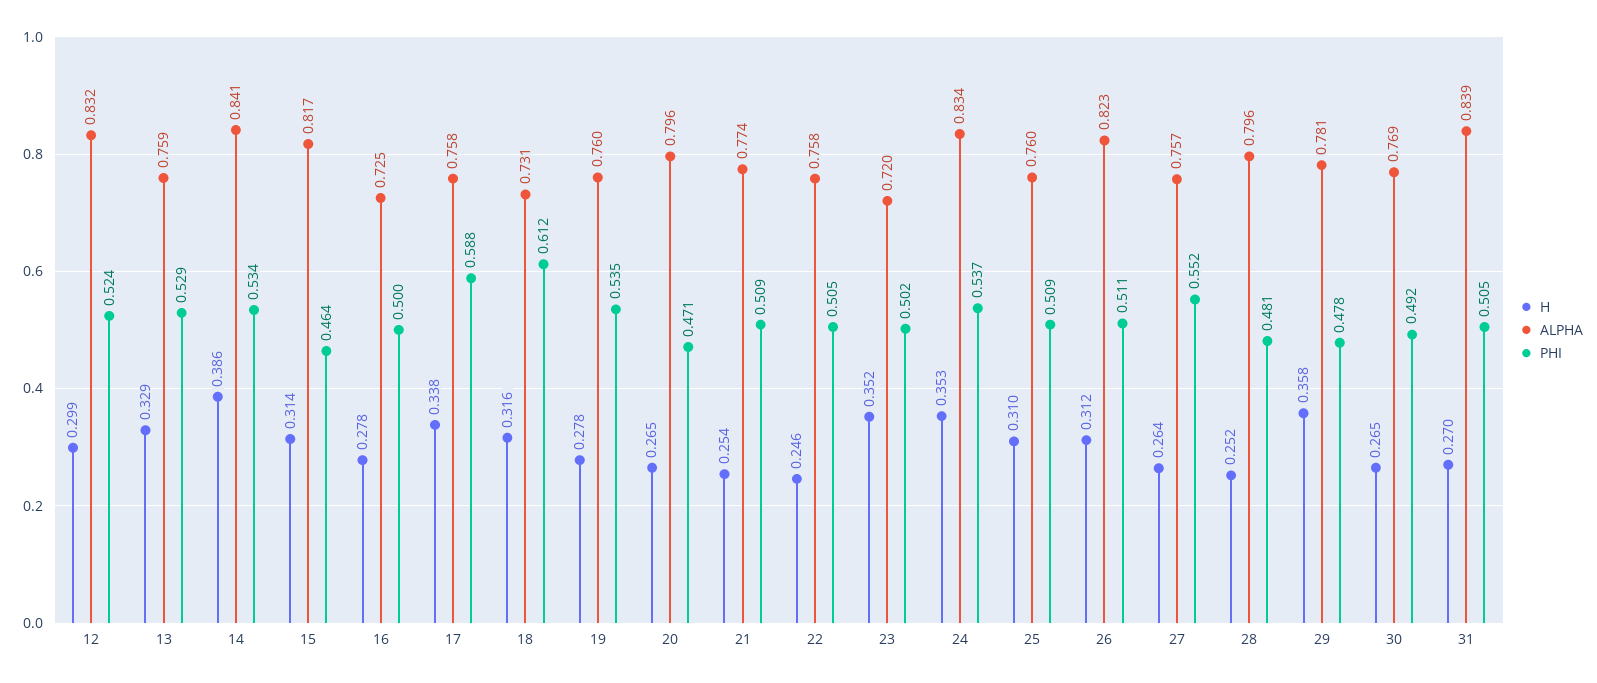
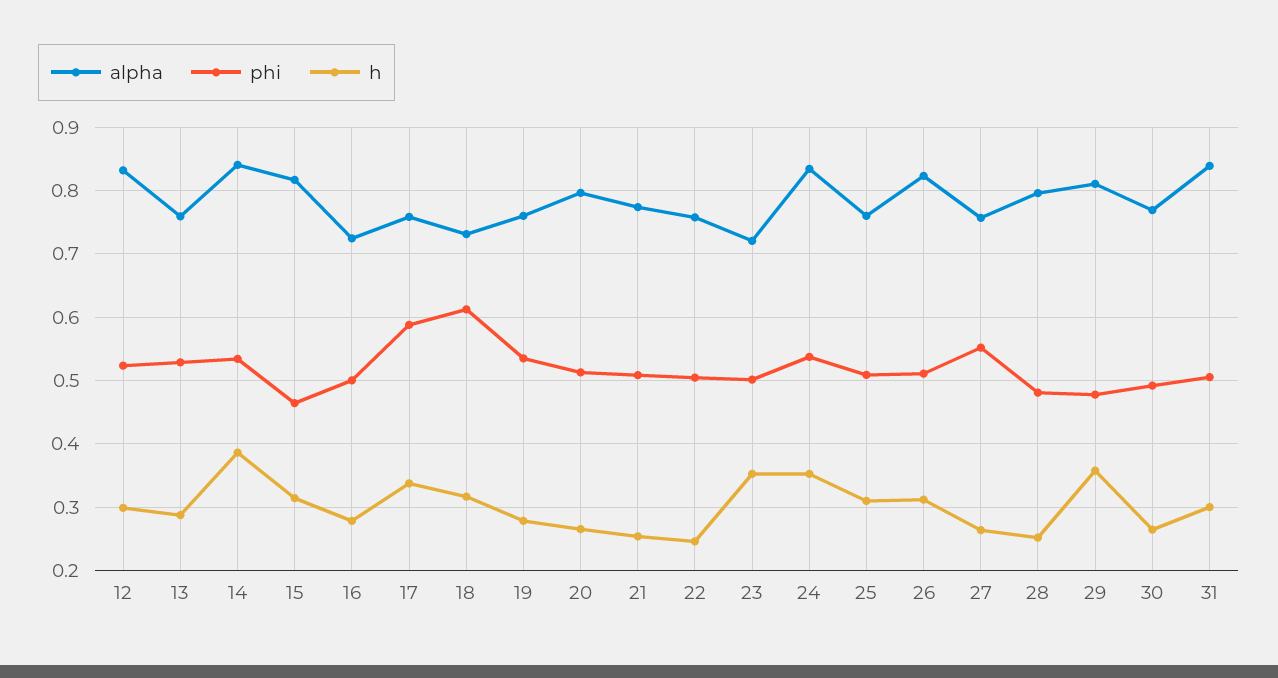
H, 13: 0.329 -> 0.29
PHI, 20: 0.471 -> 0.51
ALPHA, 29: 0.781 -> 0.81
H, 31: 0.27 -> 0.3

